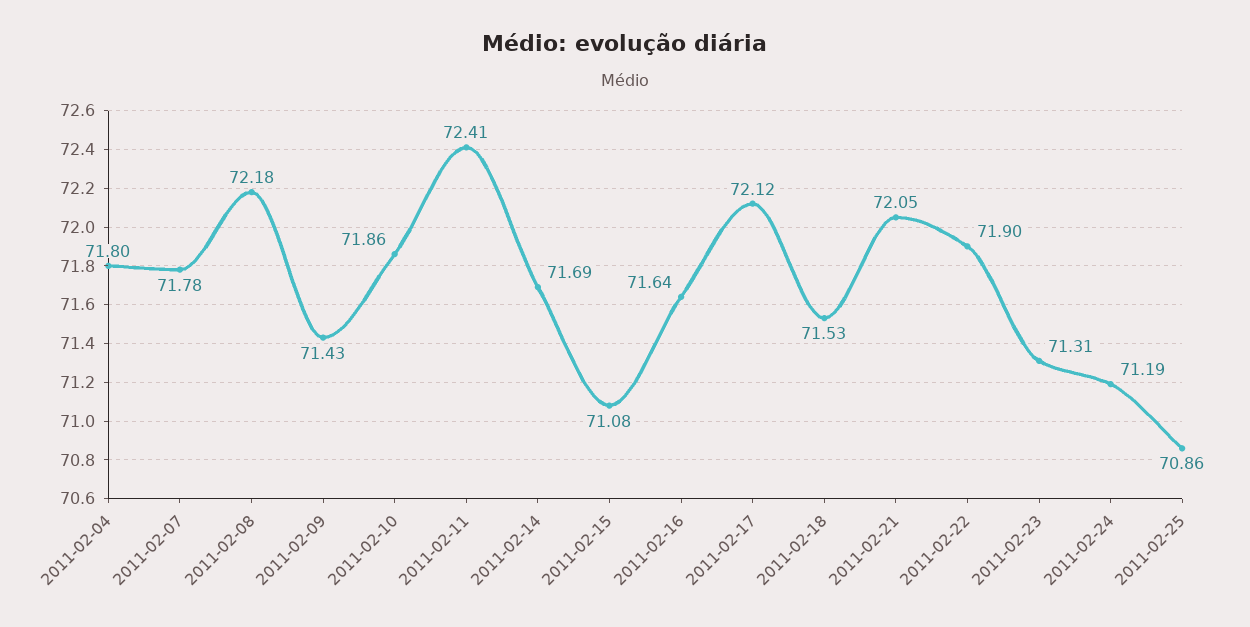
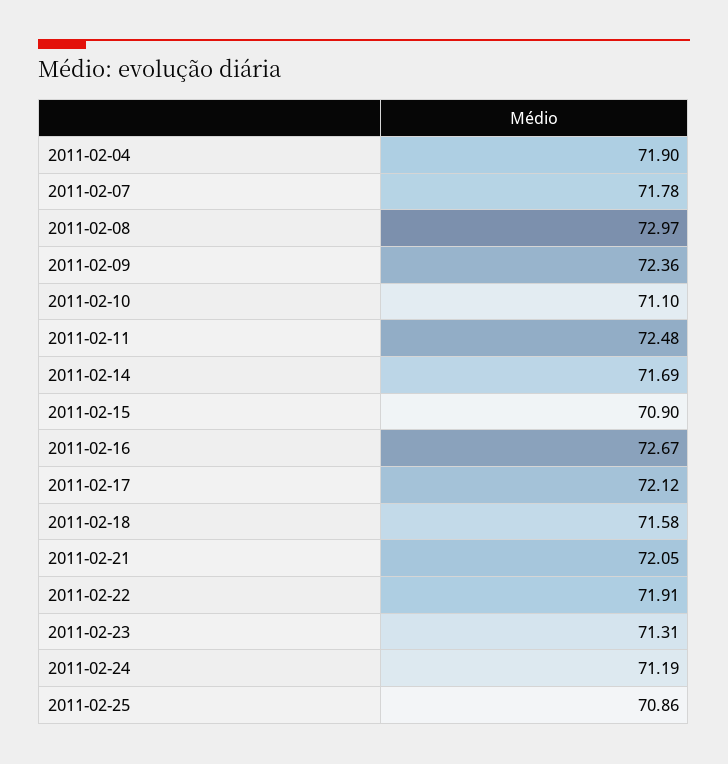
2011-02-04: 71.8 -> 71.9
2011-02-08: 72.18 -> 72.97
2011-02-09: 71.43 -> 72.36
2011-02-10: 71.86 -> 71.1
2011-02-11: 72.41 -> 72.48
2011-02-15: 71.08 -> 70.9
2011-02-16: 71.64 -> 72.67
2011-02-18: 71.53 -> 71.58
2011-02-22: 71.9 -> 71.91

